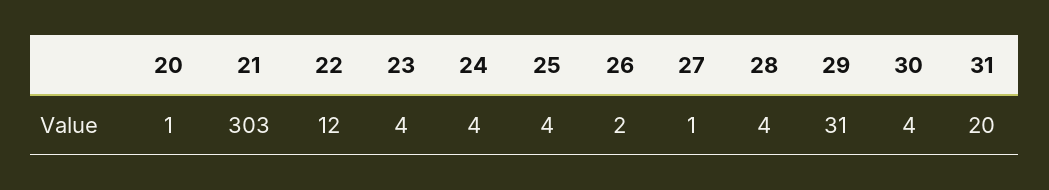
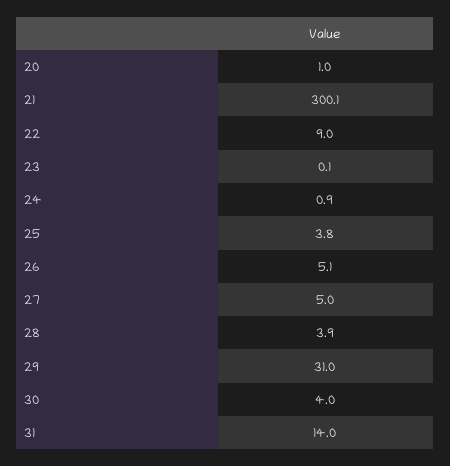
21: 303 -> 300.1
22: 12 -> 9
23: 4 -> 0.1
24: 4 -> 0.9
26: 2 -> 5.1
27: 1 -> 5
31: 20 -> 14

